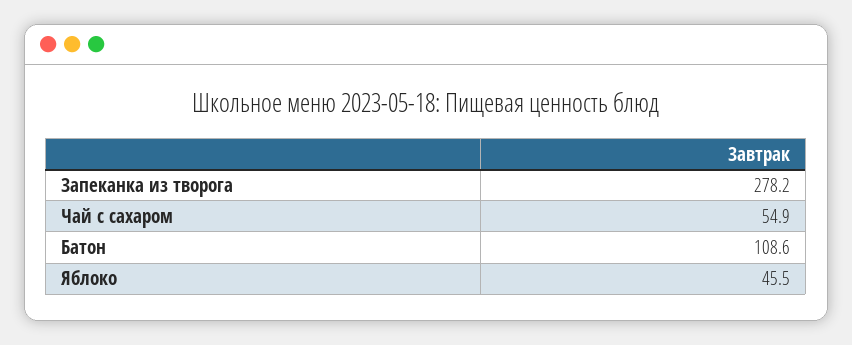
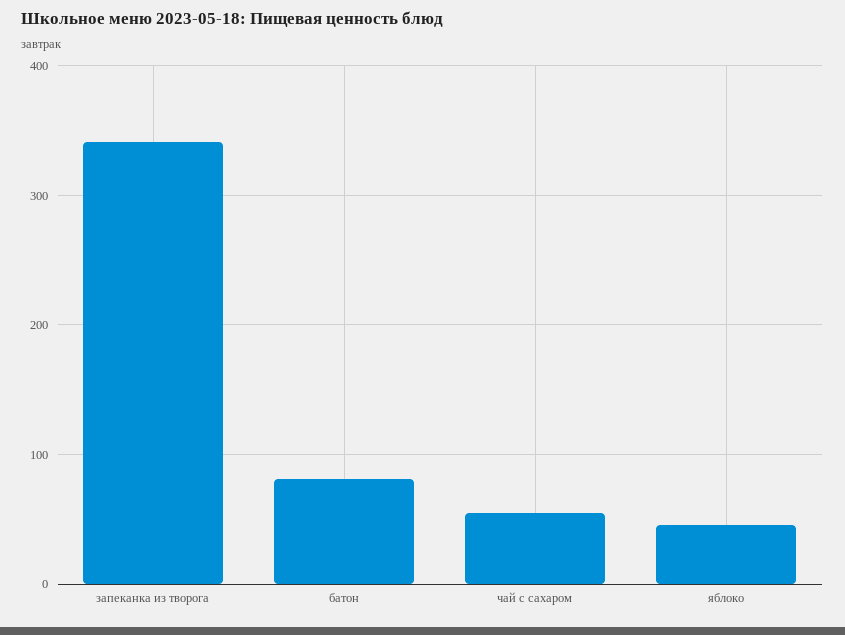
Запеканка из творога: 278.2 -> 340
Батон: 108.6 -> 80

